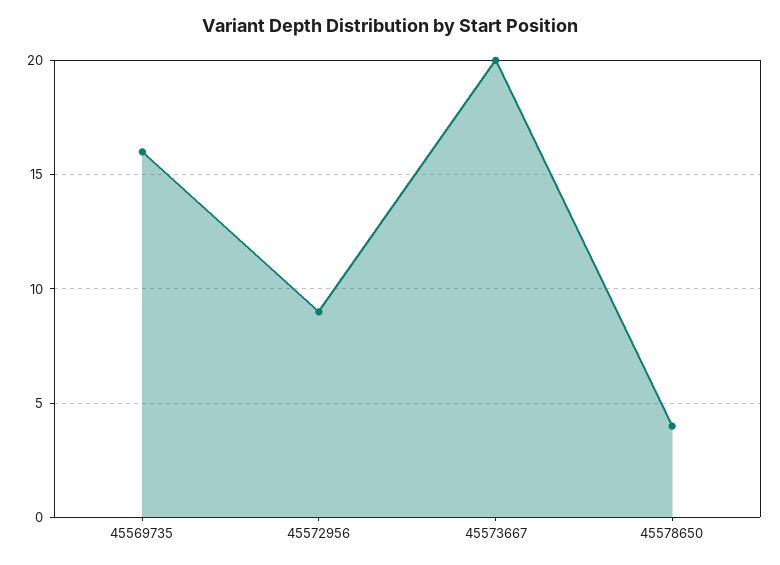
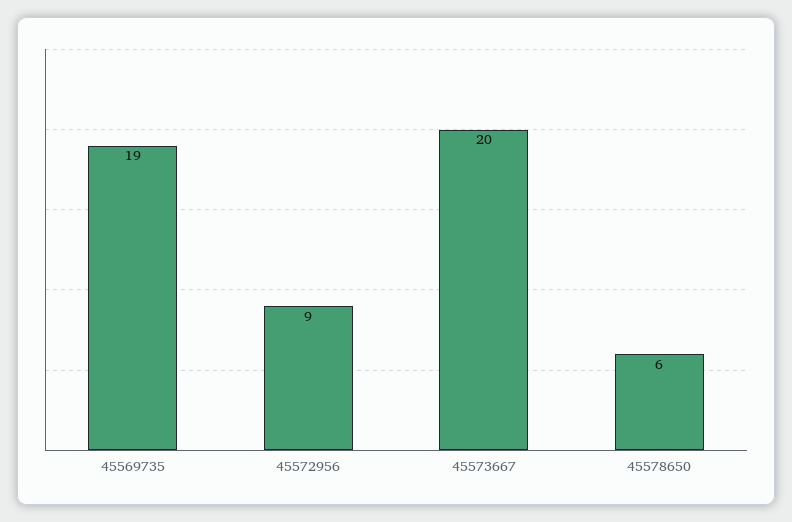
45569735: 16 -> 19
45578650: 4 -> 6

